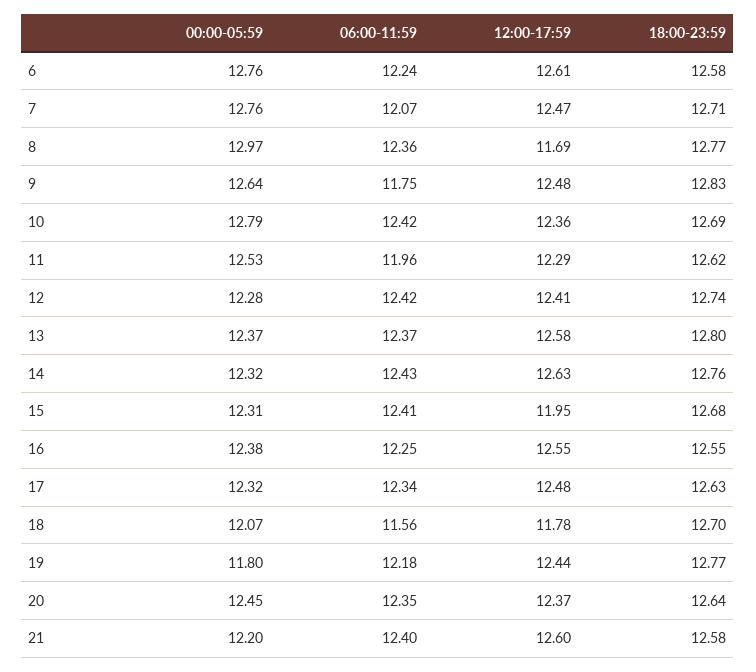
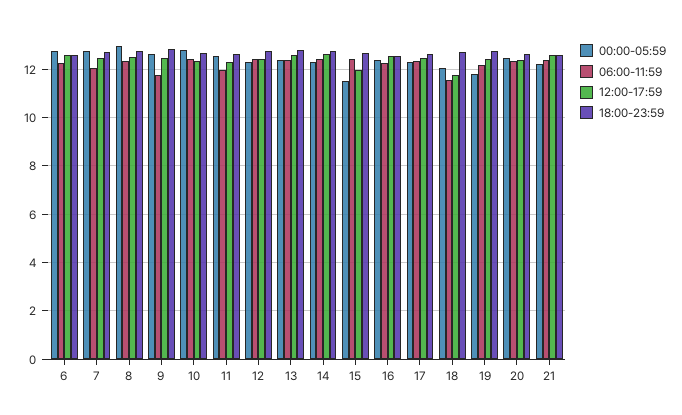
12:00-17:59, 8: 11.69 -> 12.5
00:00-05:59, 15: 12.31 -> 11.5

